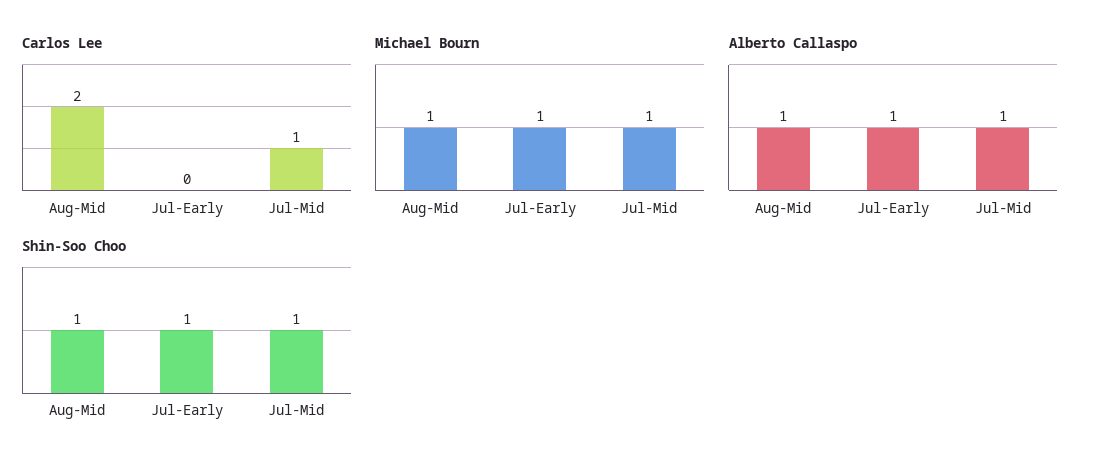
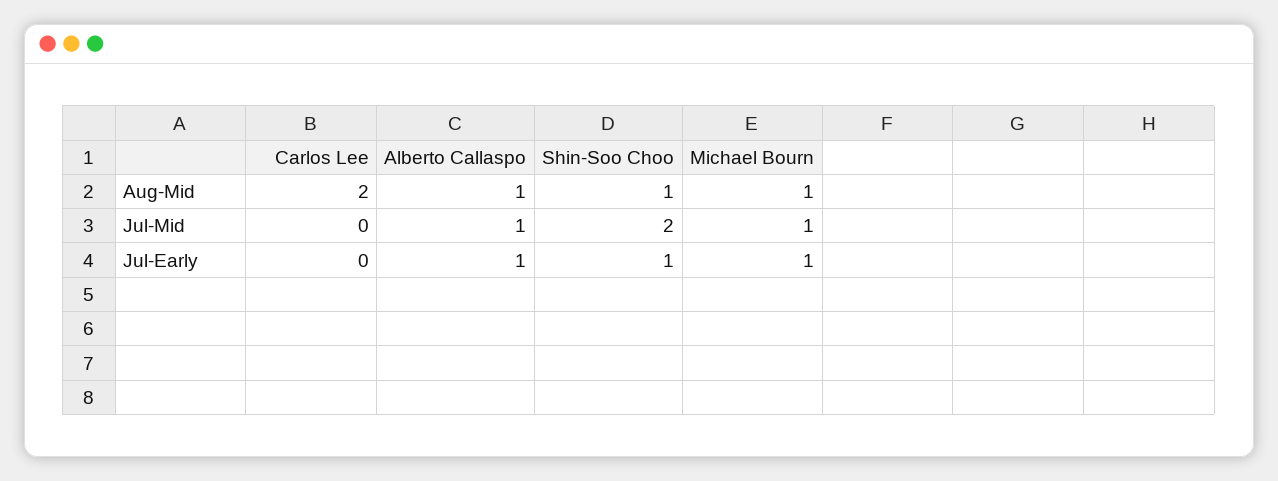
Carlos Lee, Jul-Mid: 1 -> 0
Shin-Soo Choo, Jul-Mid: 1 -> 2

